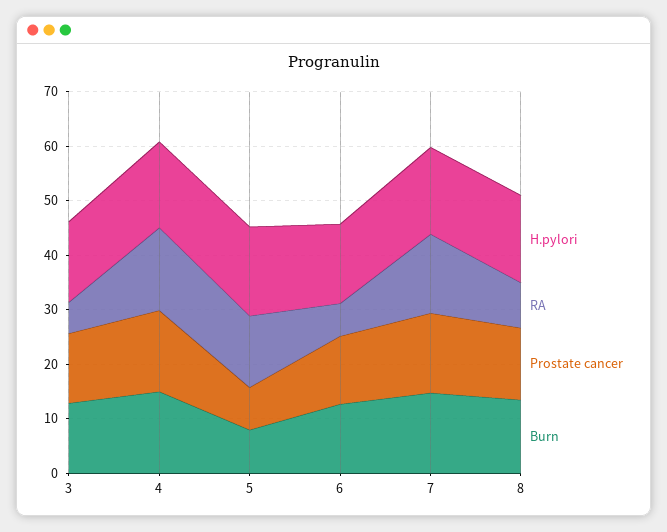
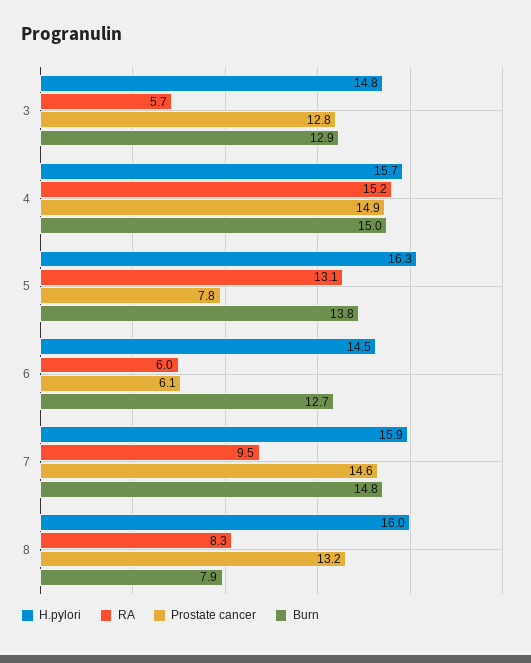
Burn, 5: 8 -> 13.8
Prostate cancer, 6: 12 -> 6.1
RA, 7: 14 -> 9.5
Burn, 8: 14 -> 7.9

